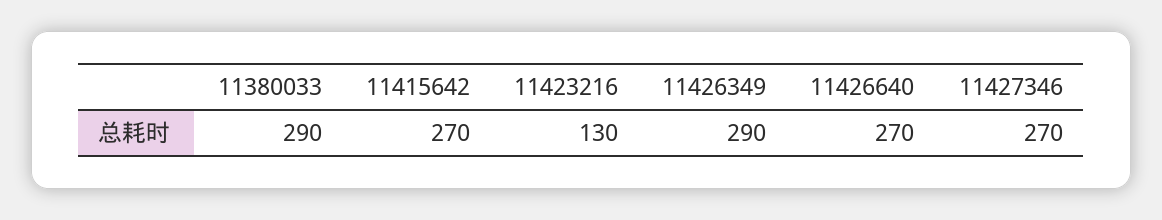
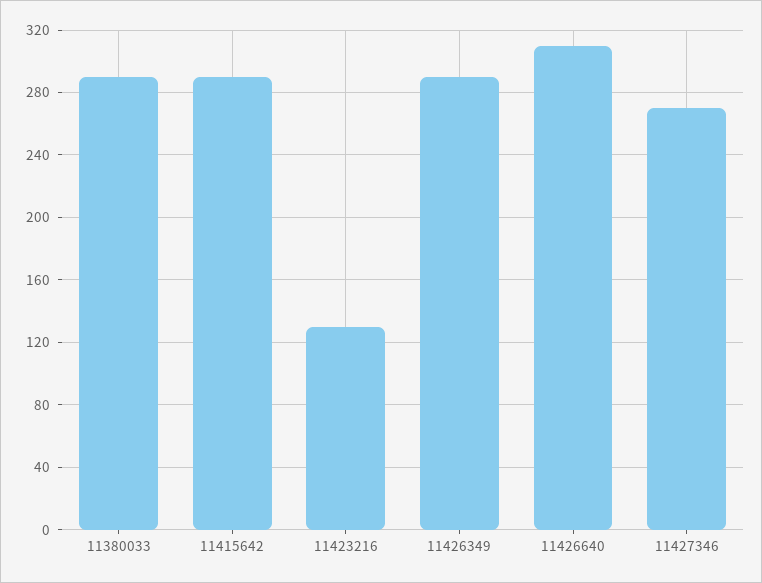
11415642: 270 -> 290
11426640: 270 -> 310

